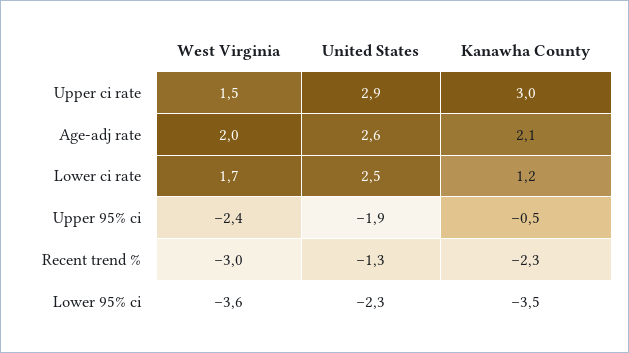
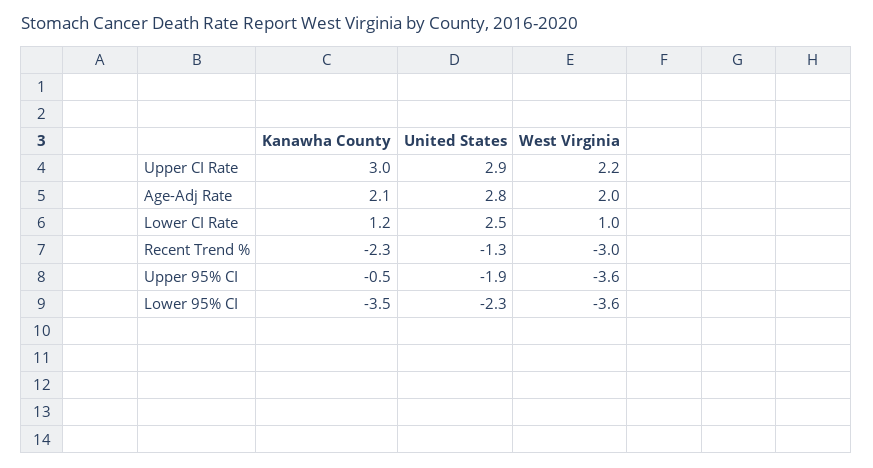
West Virginia, Upper ci rate: 1.5 -> 2.2
United States, Age-adj rate: 2.6 -> 2.8
West Virginia, Lower ci rate: 1.7 -> 1
West Virginia, Upper 95% ci: -2.4 -> -3.6

